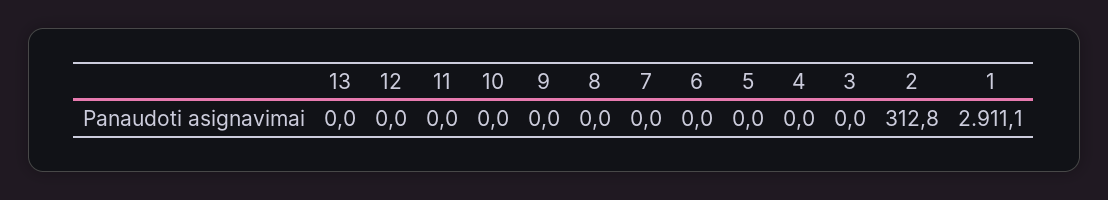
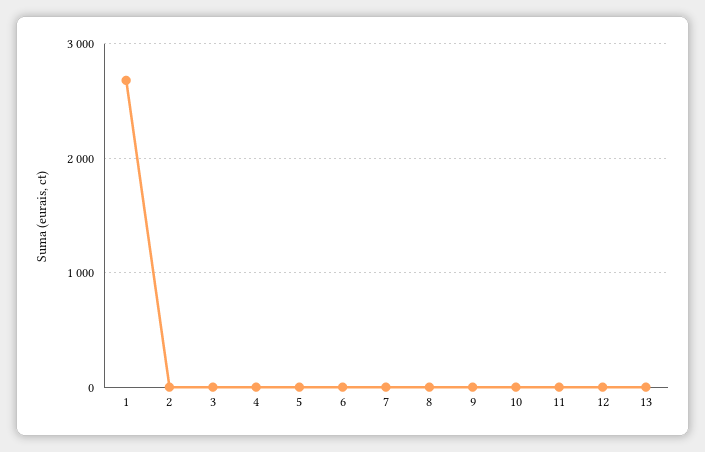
2: 312.8 -> 0
1: 2911.1 -> 2700

